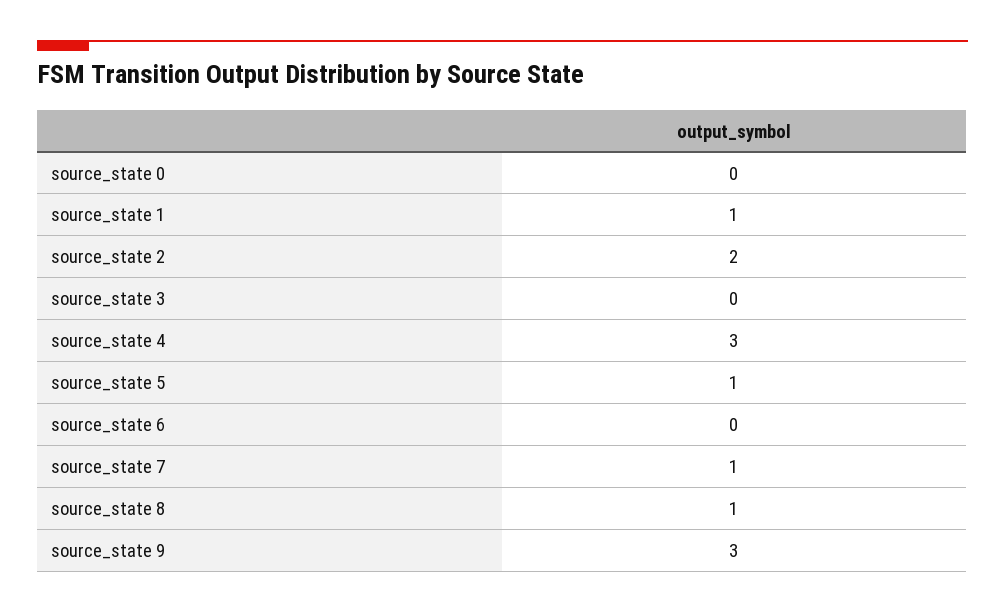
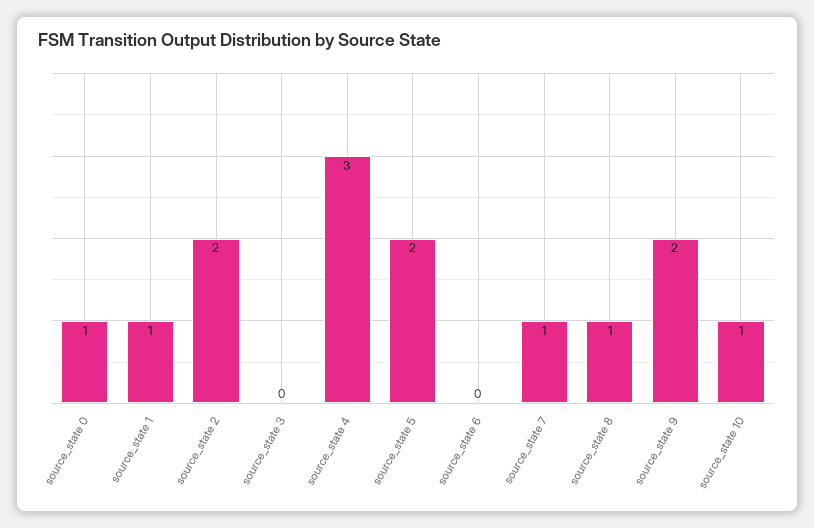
source_state 0: 0 -> 1
source_state 5: 1 -> 2
source_state 9: 3 -> 2
source_state 10: none -> 1

